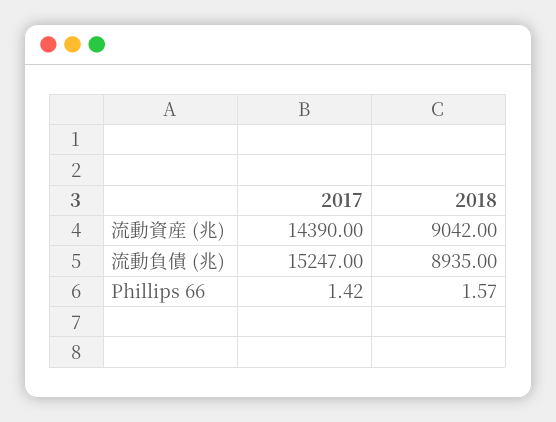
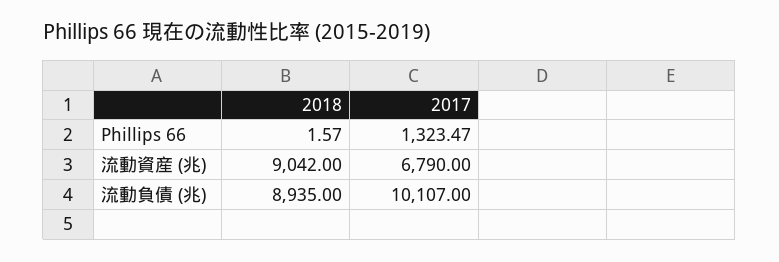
2017, 流動資産 (兆): 14390 -> 6790
2017, 流動負債 (兆): 15247 -> 10107
2017, Phillips 66: 1.42 -> 1323.47

